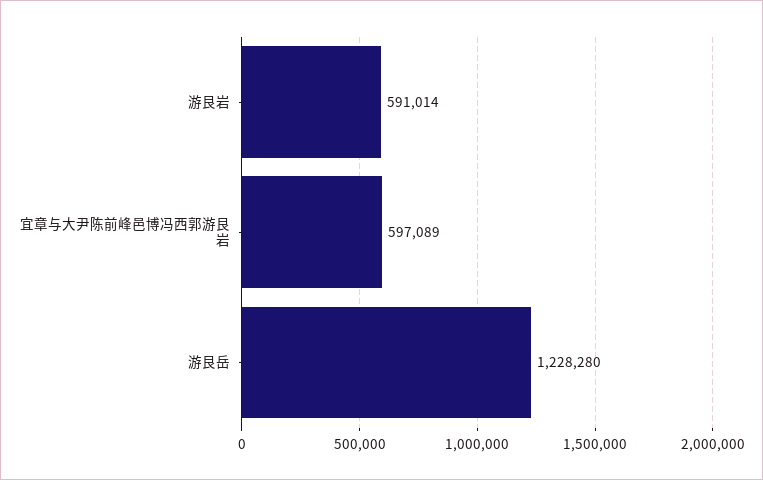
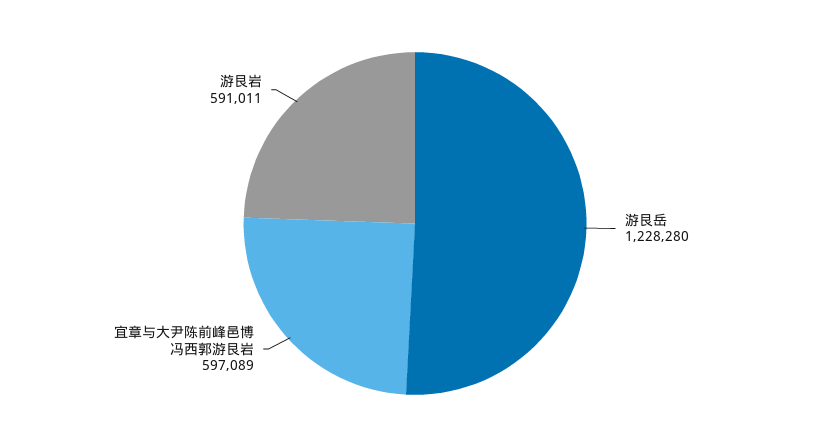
游艮岩: 591014 -> 591011

